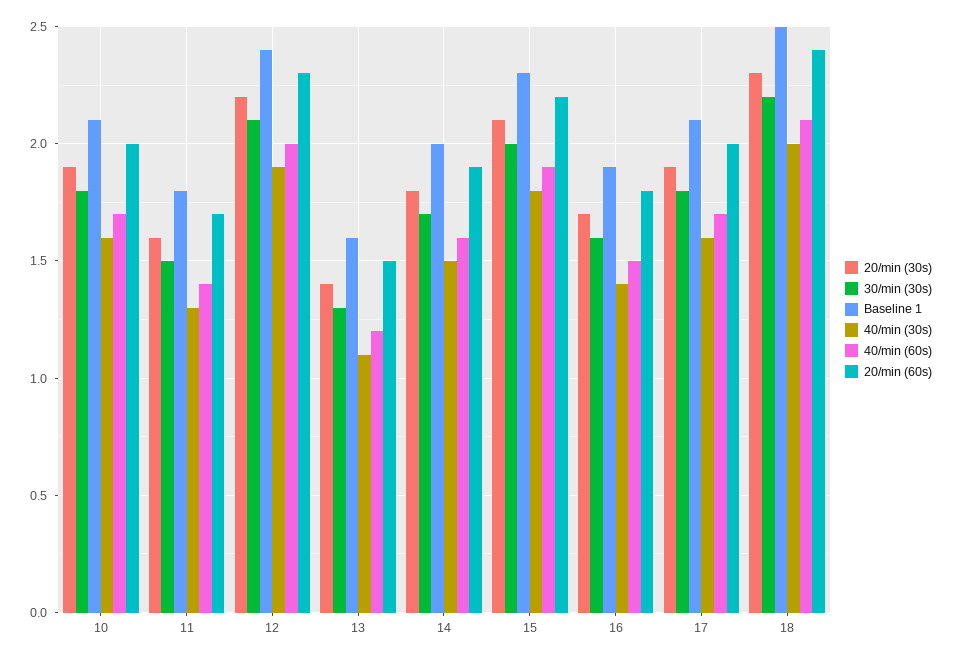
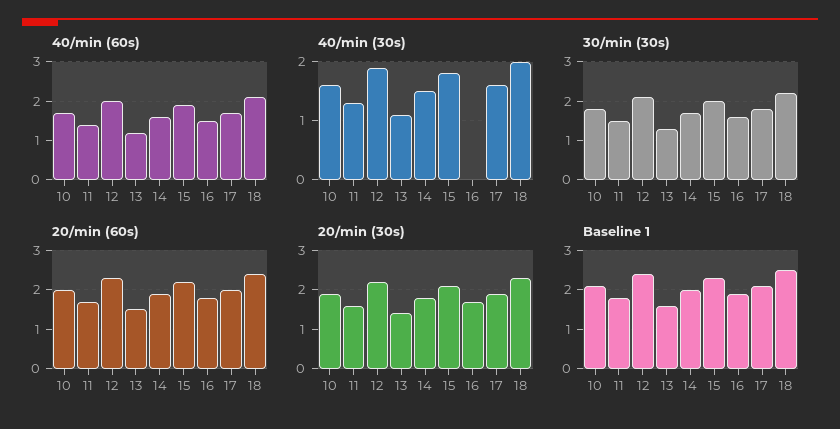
40/min (30s), 16: 1.4 -> 0

